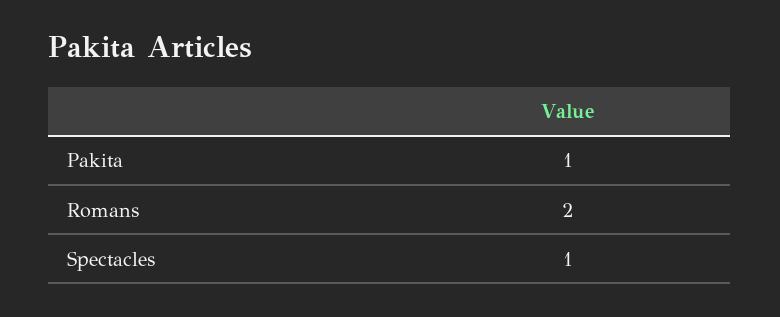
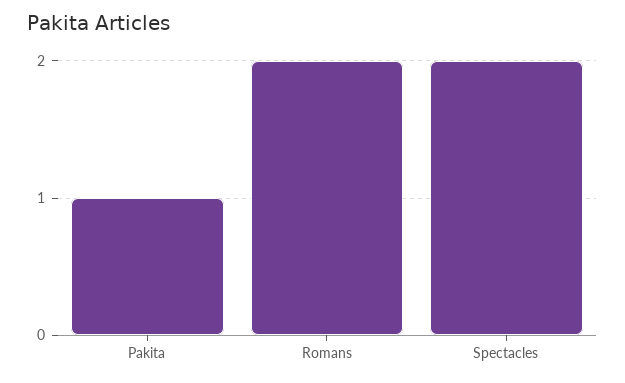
Spectacles: 1 -> 2

